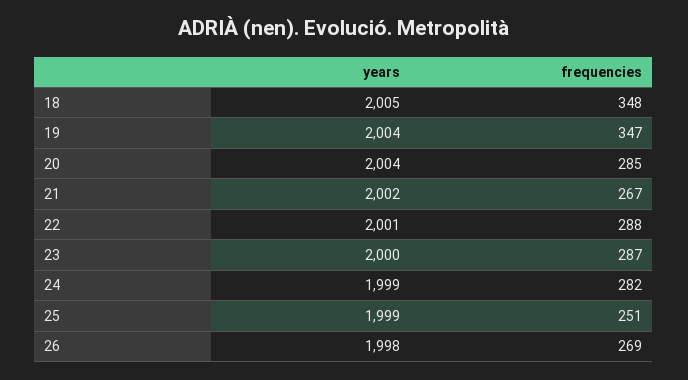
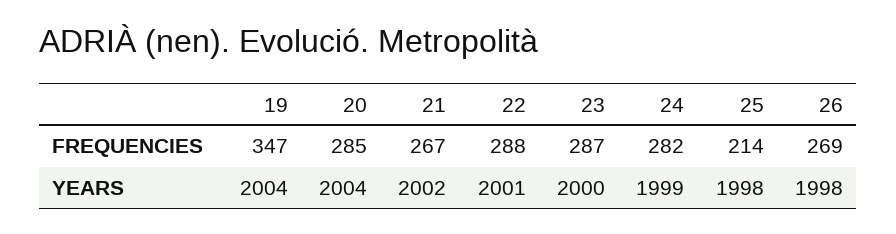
years, 18: 2005 -> none
frequencies, 18: 348 -> none
years, 25: 1999 -> 1998
frequencies, 25: 251 -> 214

